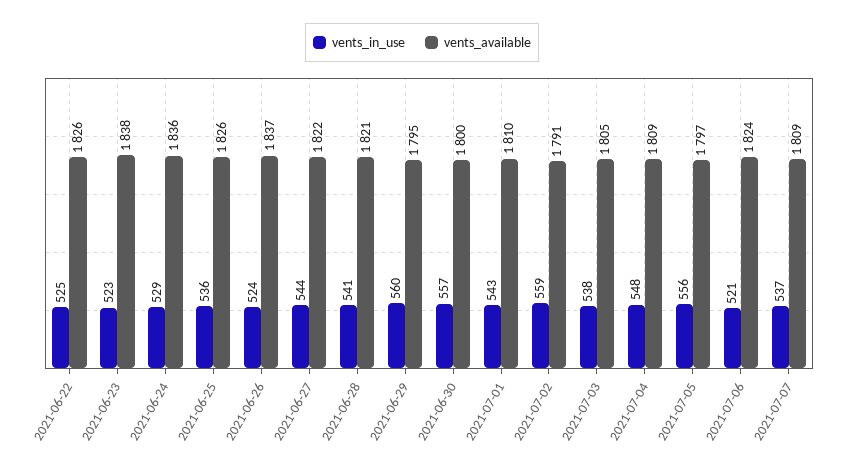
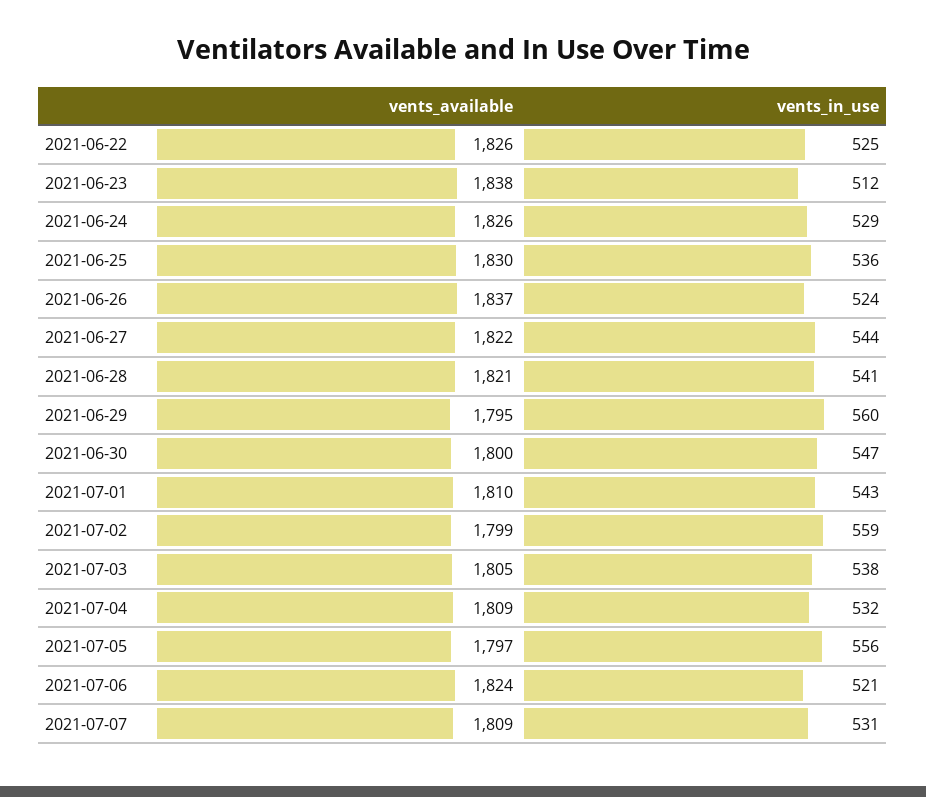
vents_in_use, 2021-06-23: 523 -> 512
vents_available, 2021-06-24: 1836 -> 1826
vents_available, 2021-06-25: 1826 -> 1830
vents_in_use, 2021-06-30: 557 -> 547
vents_available, 2021-07-02: 1791 -> 1799
vents_in_use, 2021-07-04: 548 -> 532
vents_in_use, 2021-07-07: 537 -> 531

